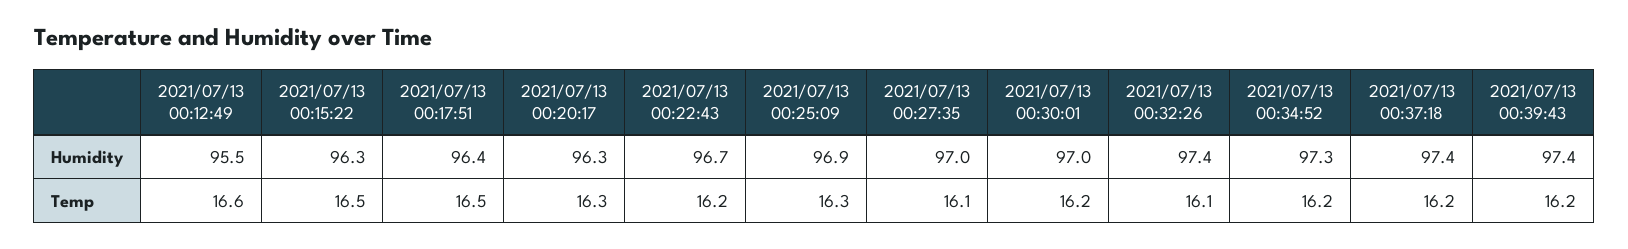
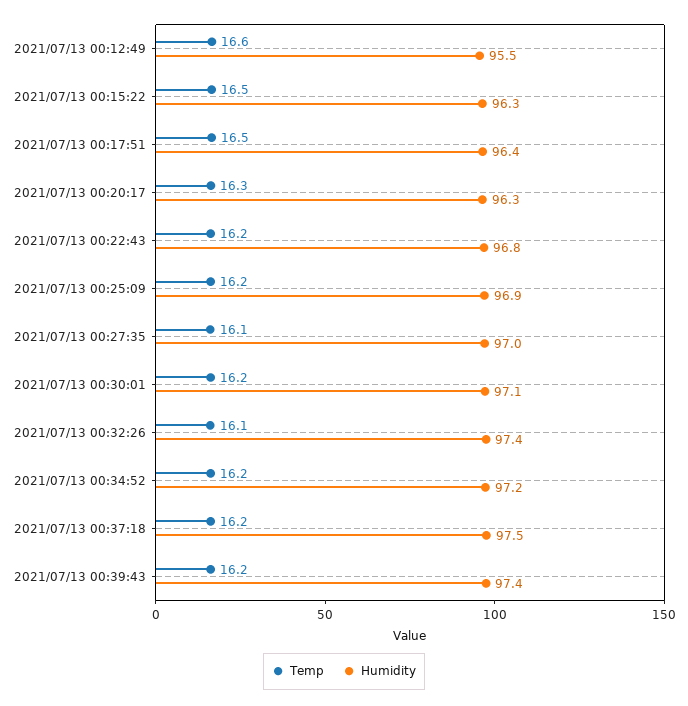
Humidity, 2021/07/13 00:22:43: 96.7 -> 96.8
Humidity, 2021/07/13 00:30:01: 97 -> 97.1
Humidity, 2021/07/13 00:34:52: 97.3 -> 97.2
Humidity, 2021/07/13 00:37:18: 97.4 -> 97.5
Temp, 2021/07/13 00:25:09: 16.3 -> 16.2

